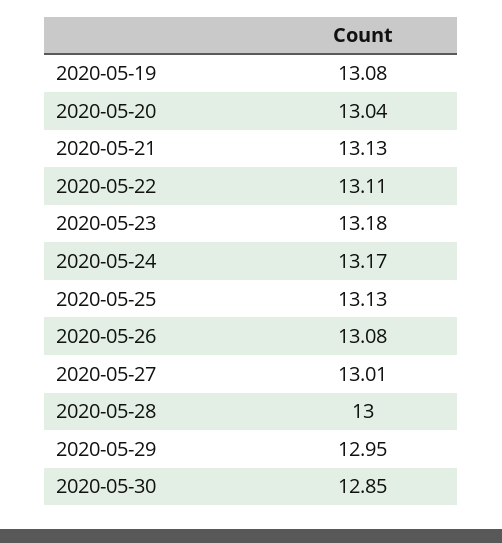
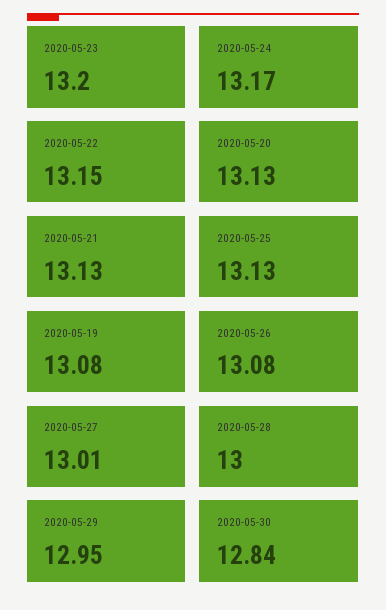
2020-05-20: 13.04 -> 13.13
2020-05-22: 13.11 -> 13.15
2020-05-23: 13.18 -> 13.2
2020-05-30: 12.85 -> 12.84

